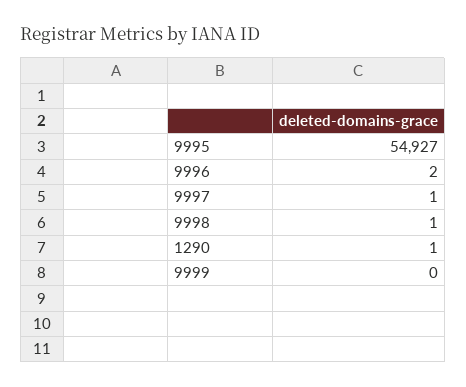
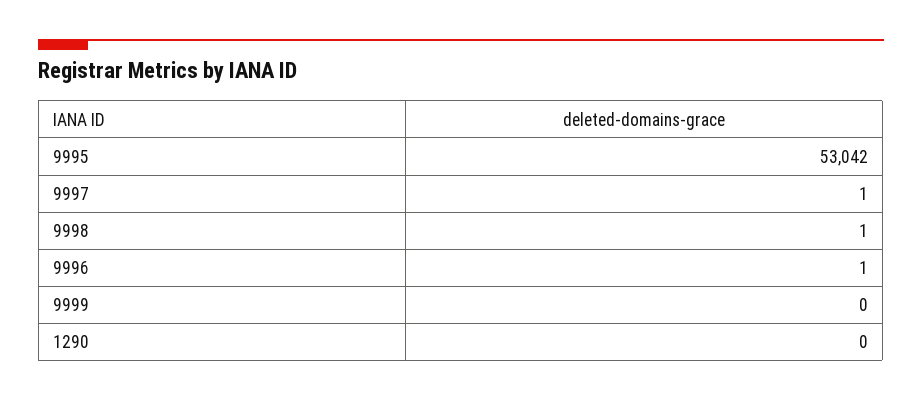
9995: 54927 -> 53042
9996: 2 -> 1
1290: 1 -> 0

